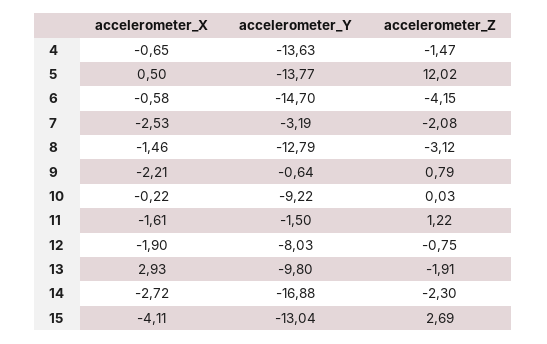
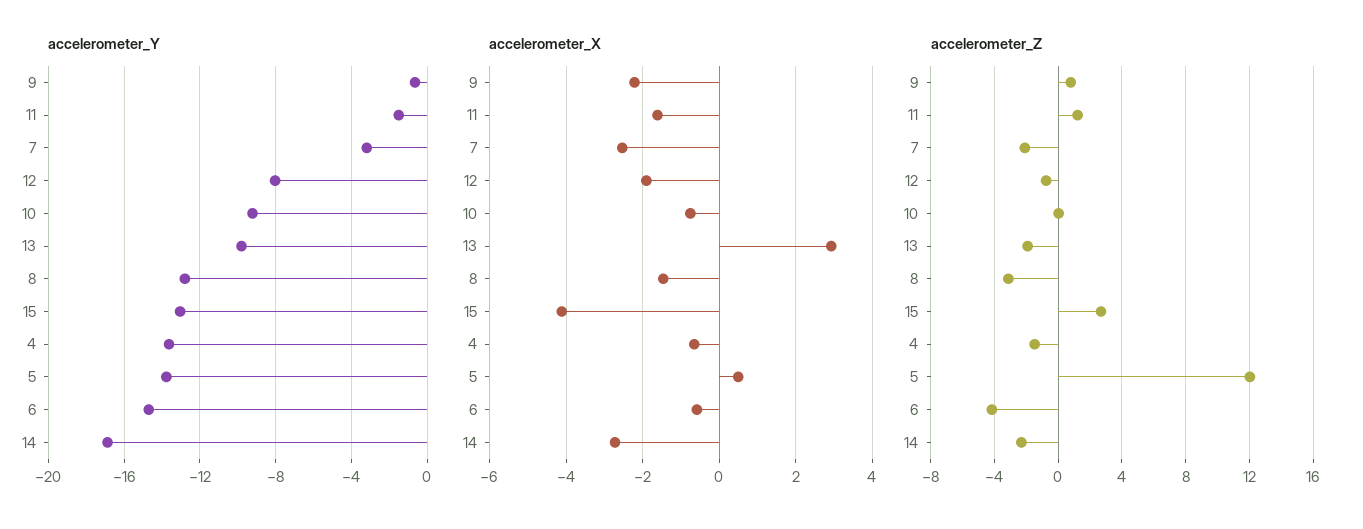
accelerometer_X, 10: -0.22 -> -0.8

